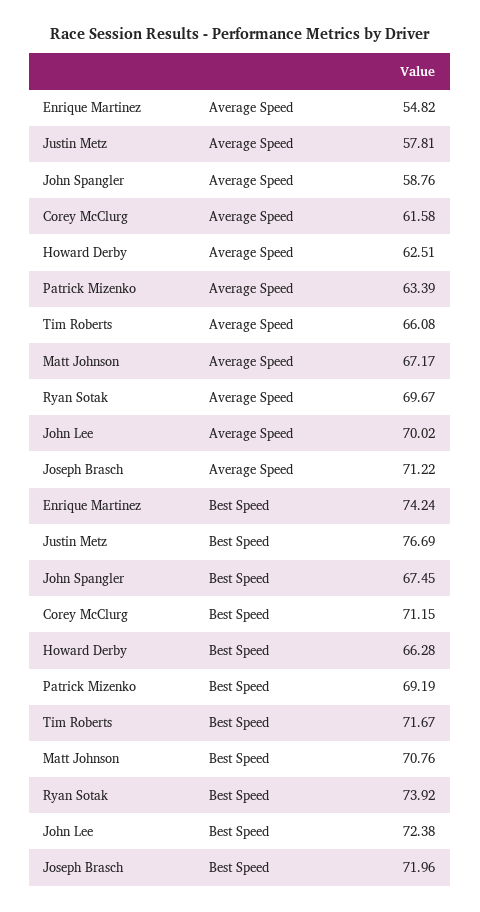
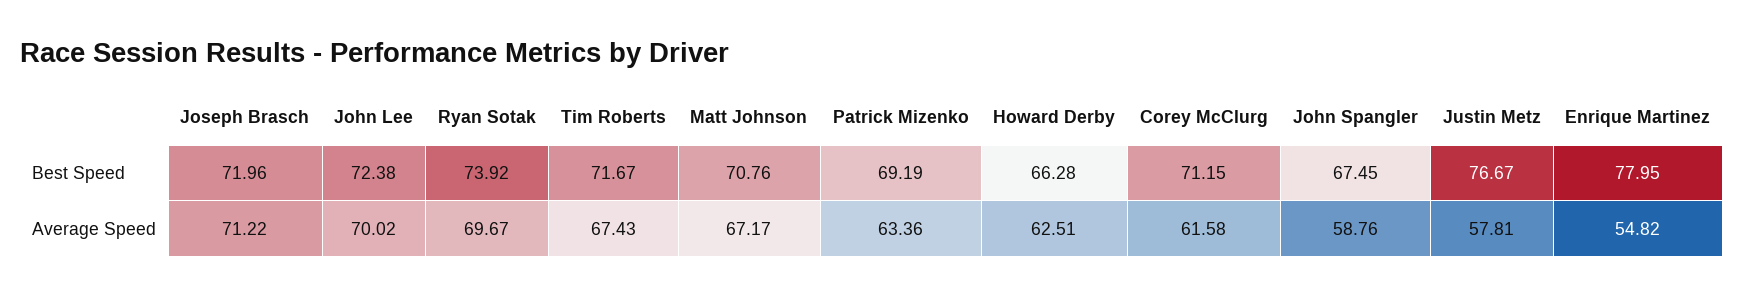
Patrick Mizenko, Average Speed: 63.39 -> 63.36
Tim Roberts, Average Speed: 66.08 -> 67.43
Enrique Martinez, Best Speed: 74.24 -> 77.95
Justin Metz, Best Speed: 76.69 -> 76.67

